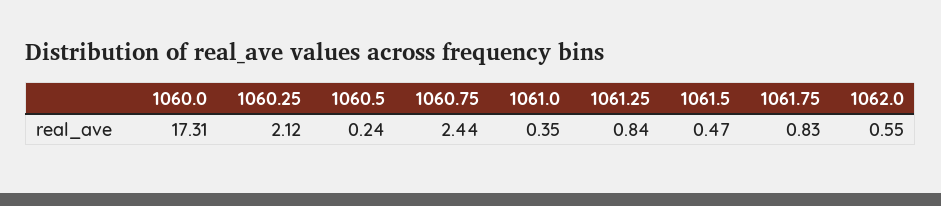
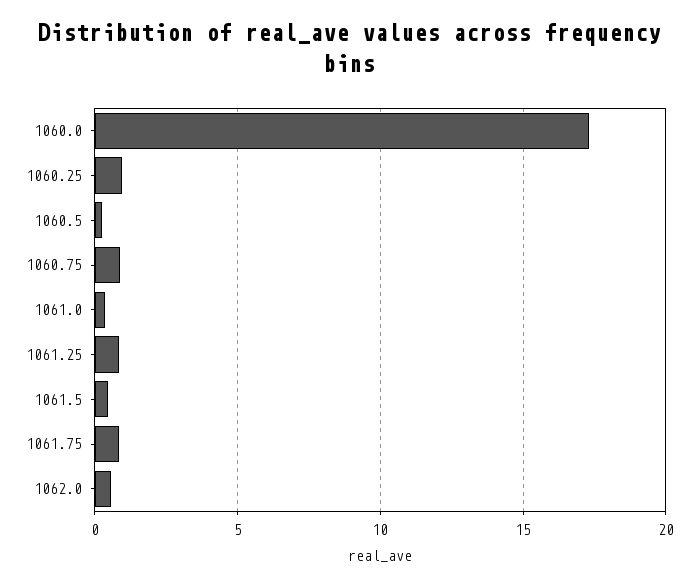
1060.25: 2.12 -> 1
1060.75: 2.44 -> 1

